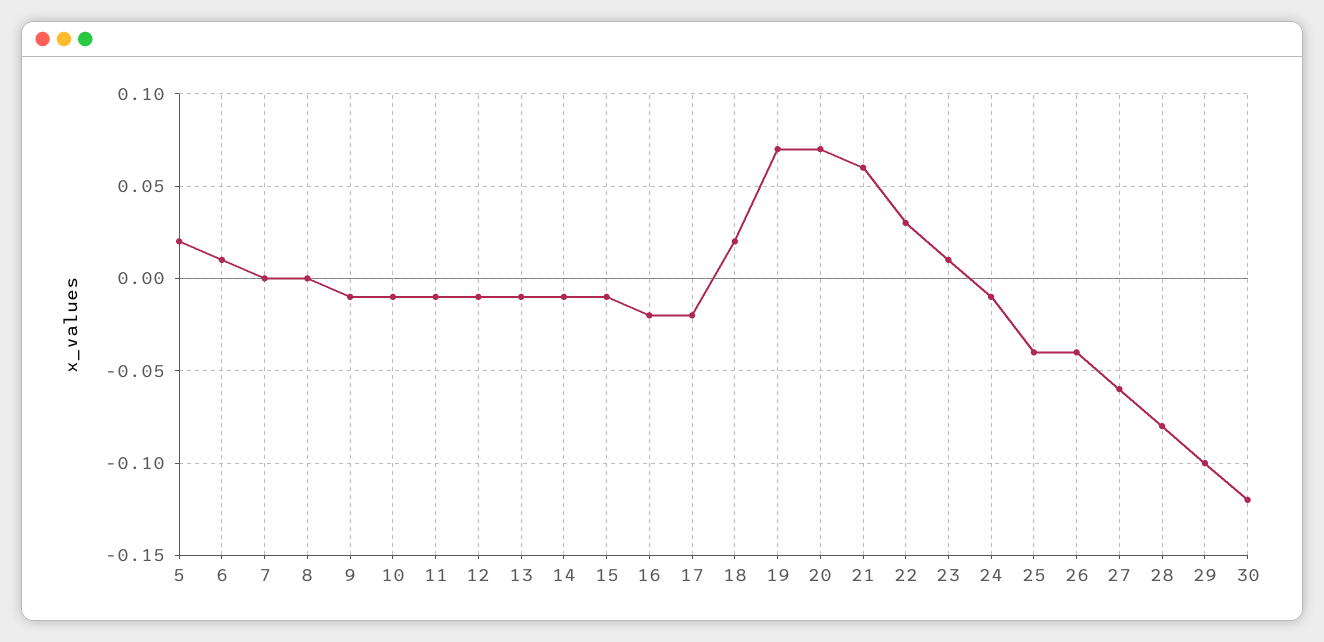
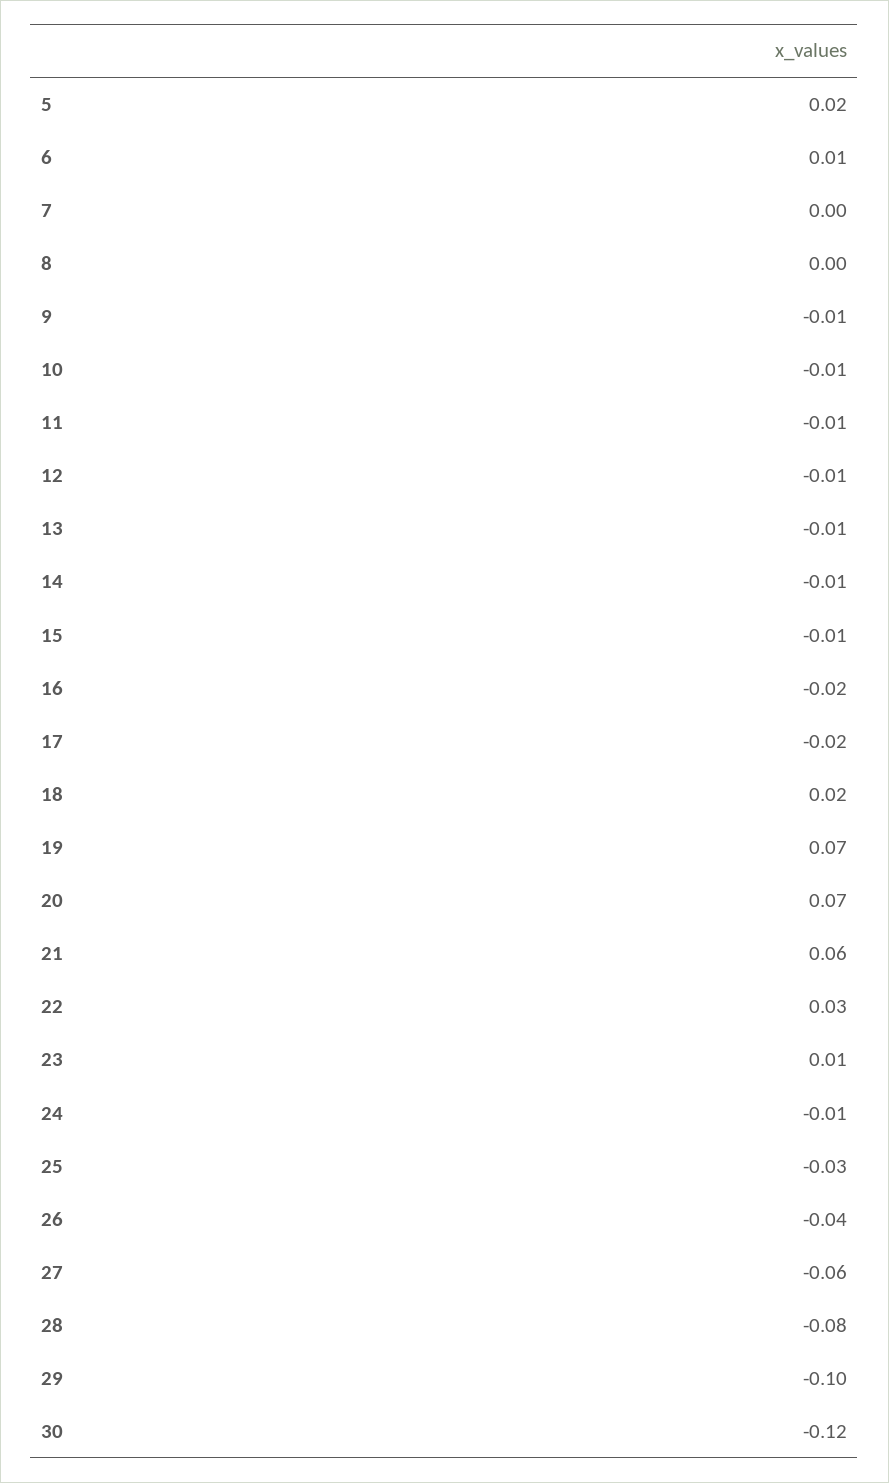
25: -0.04 -> -0.03

